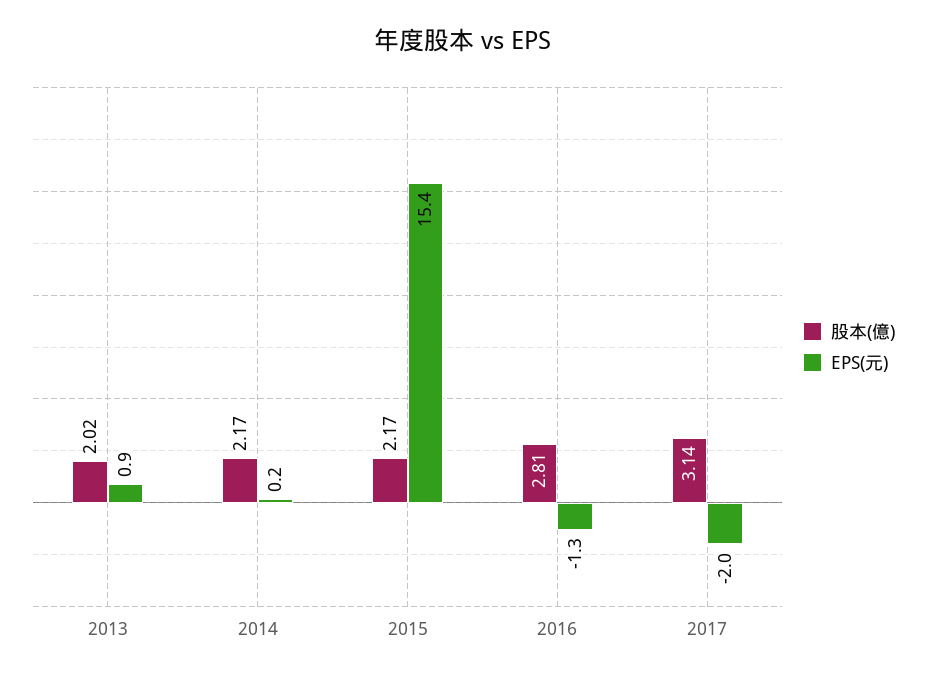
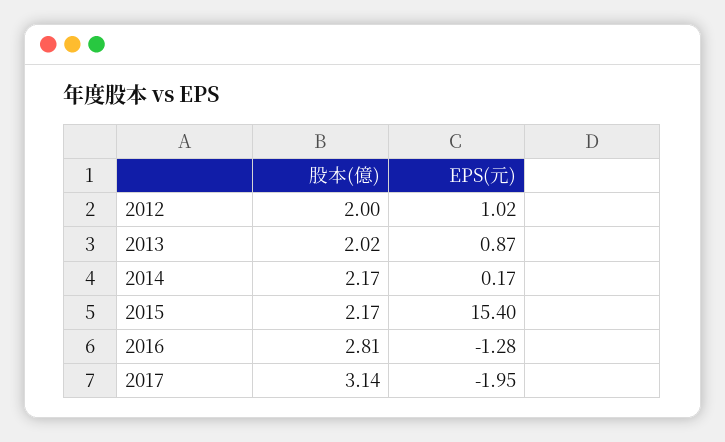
股本(億), 2012: none -> 2
EPS(元), 2012: none -> 1.02

